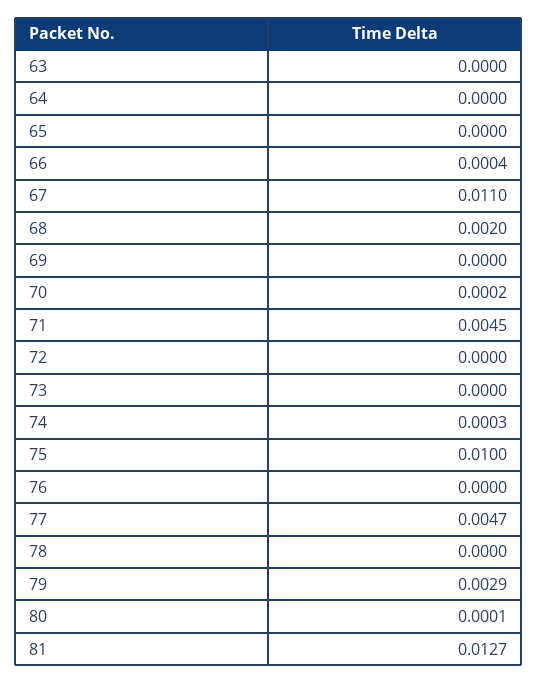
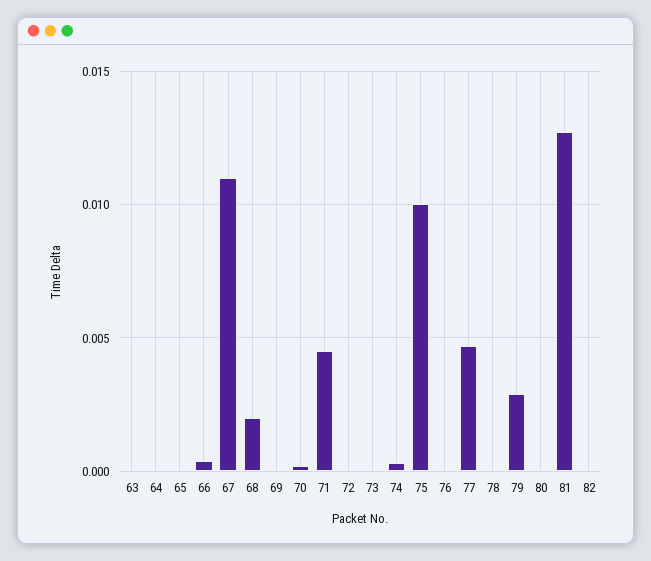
82: none -> 0

